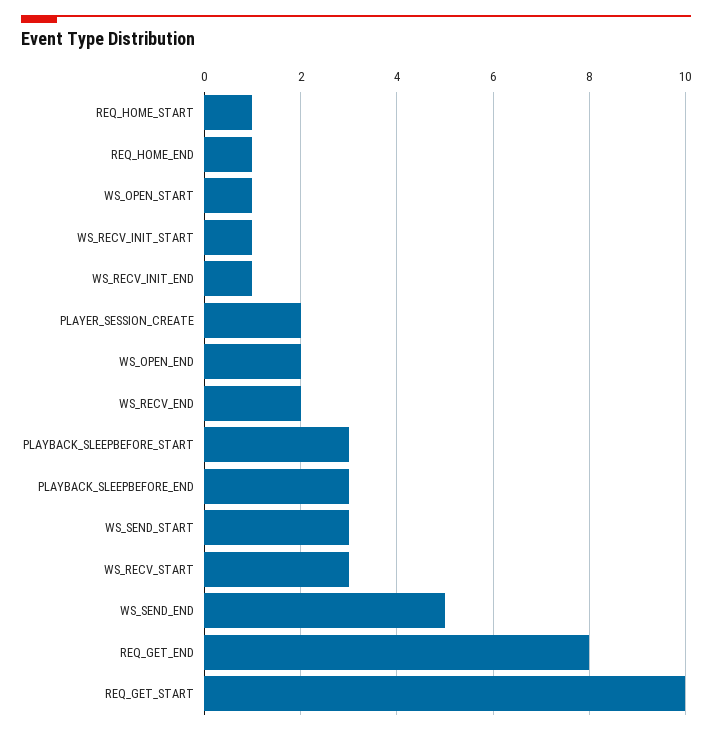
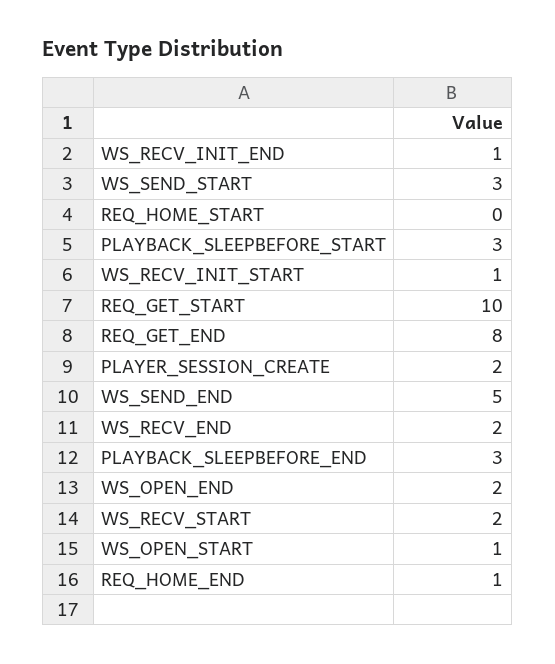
REQ_HOME_START: 1 -> 0
WS_RECV_START: 3 -> 2

